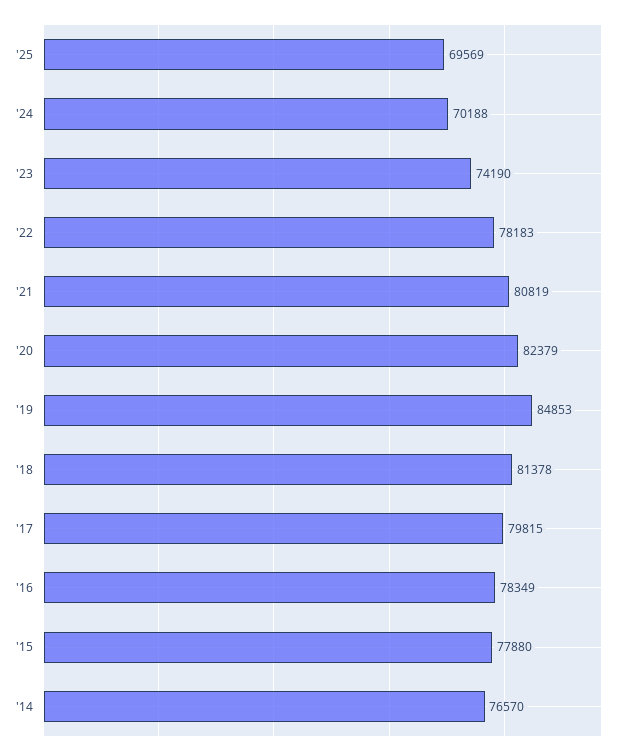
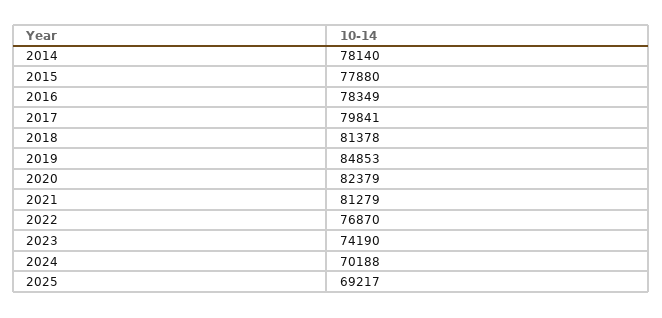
'25: 69569 -> 69217
'22: 78183 -> 76870
'21: 80819 -> 81279
'17: 79815 -> 79841
'14: 76570 -> 78140

